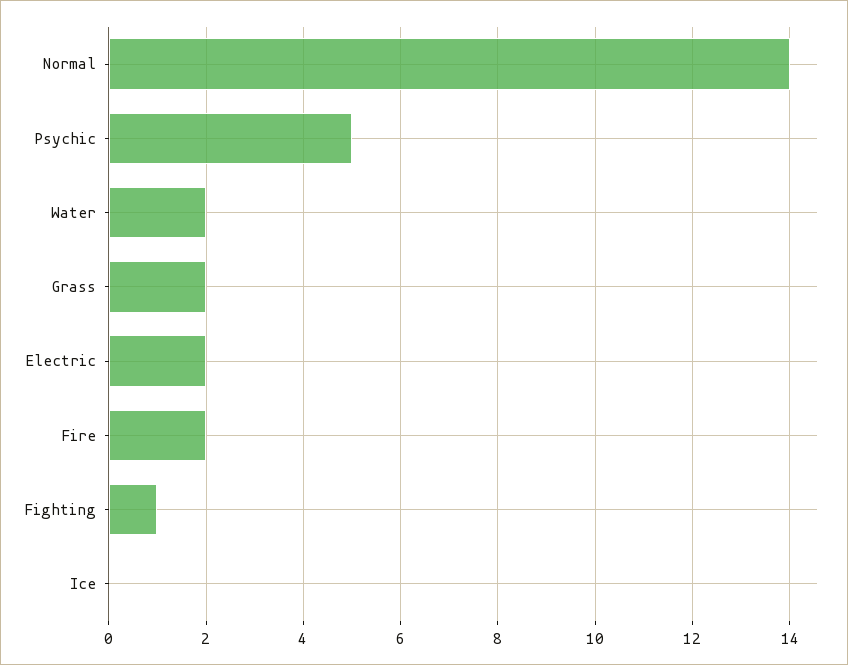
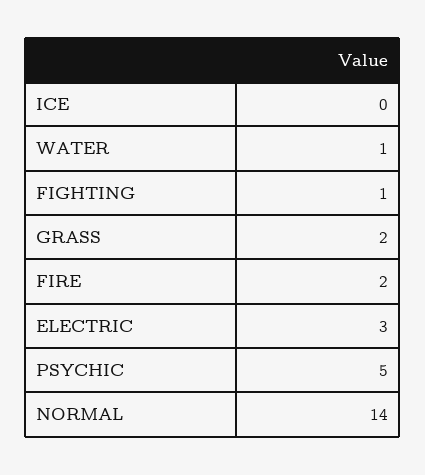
Water: 2 -> 1
Electric: 2 -> 3

